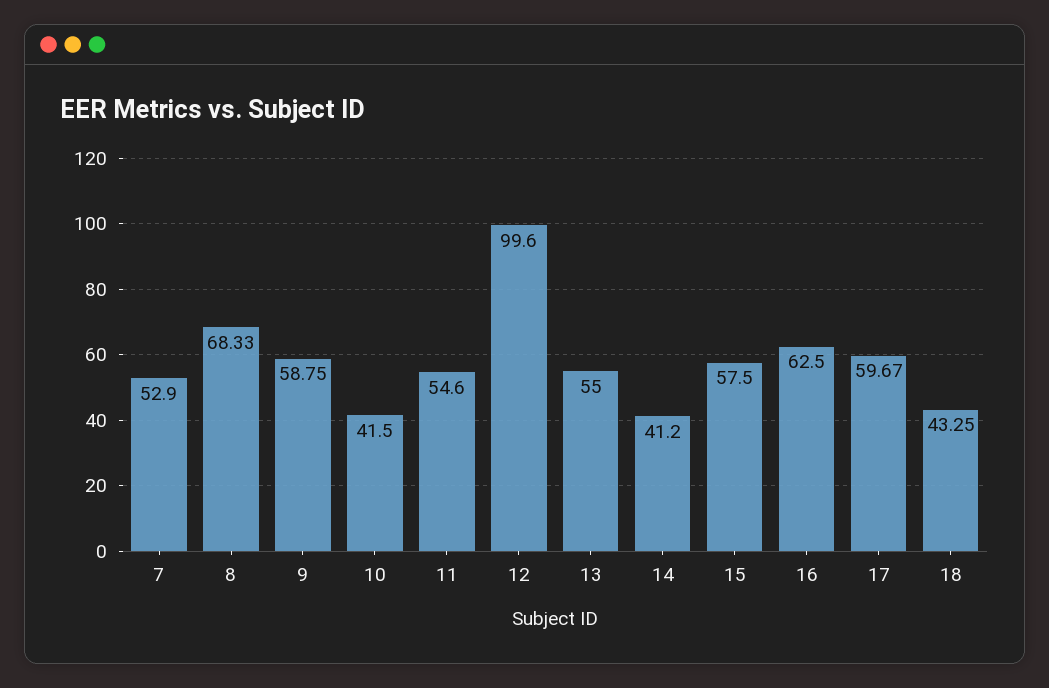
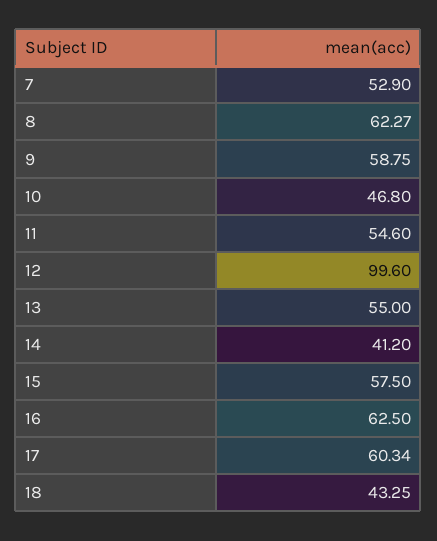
8: 68.33 -> 62.27
10: 41.5 -> 46.8
17: 59.67 -> 60.34

